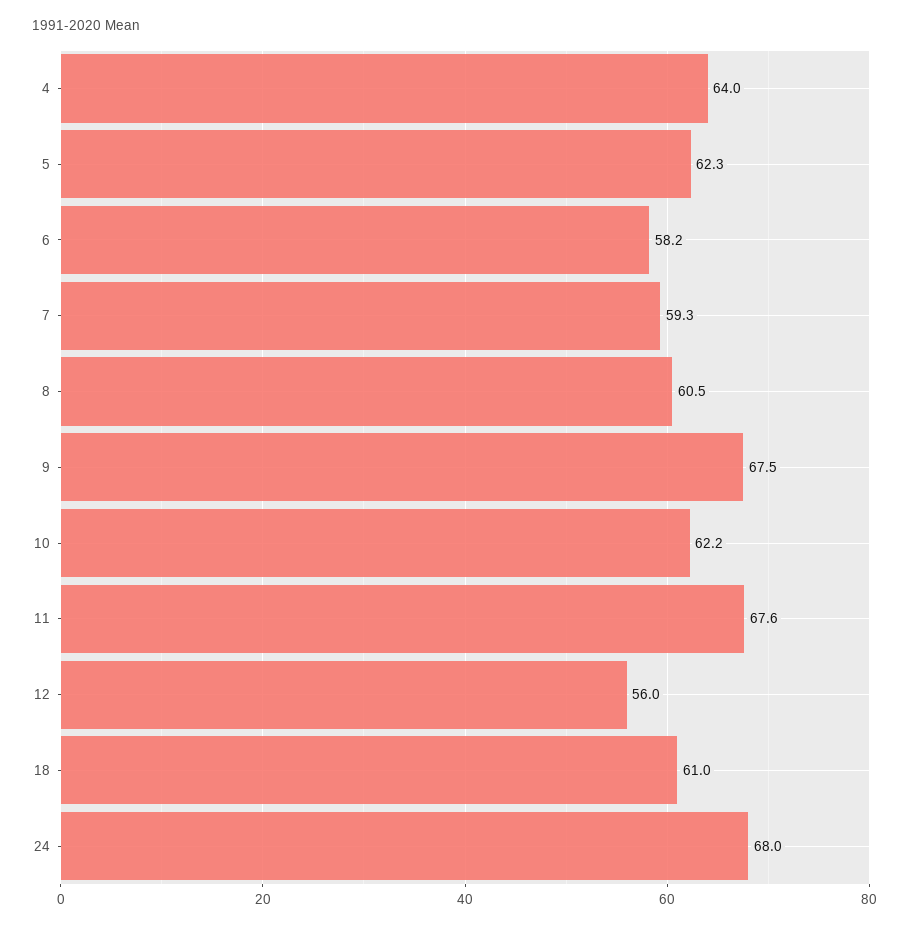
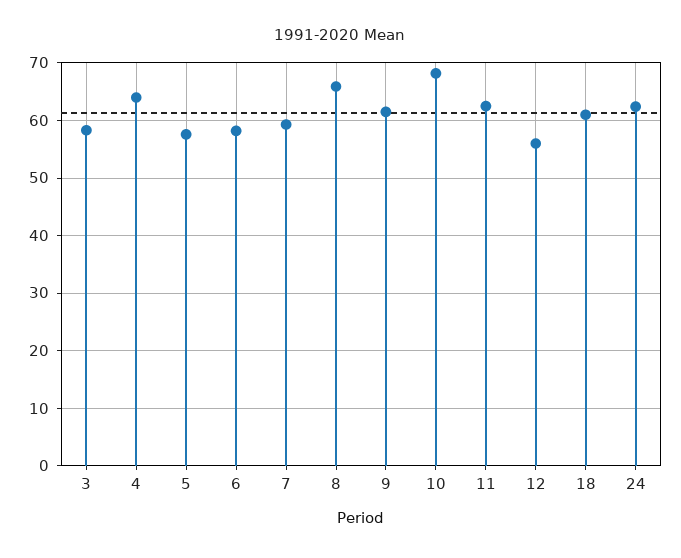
5: 62.3 -> 58
8: 60.5 -> 66
9: 67.5 -> 62
10: 62.2 -> 68
11: 67.6 -> 62
24: 68 -> 62
3: none -> 58

